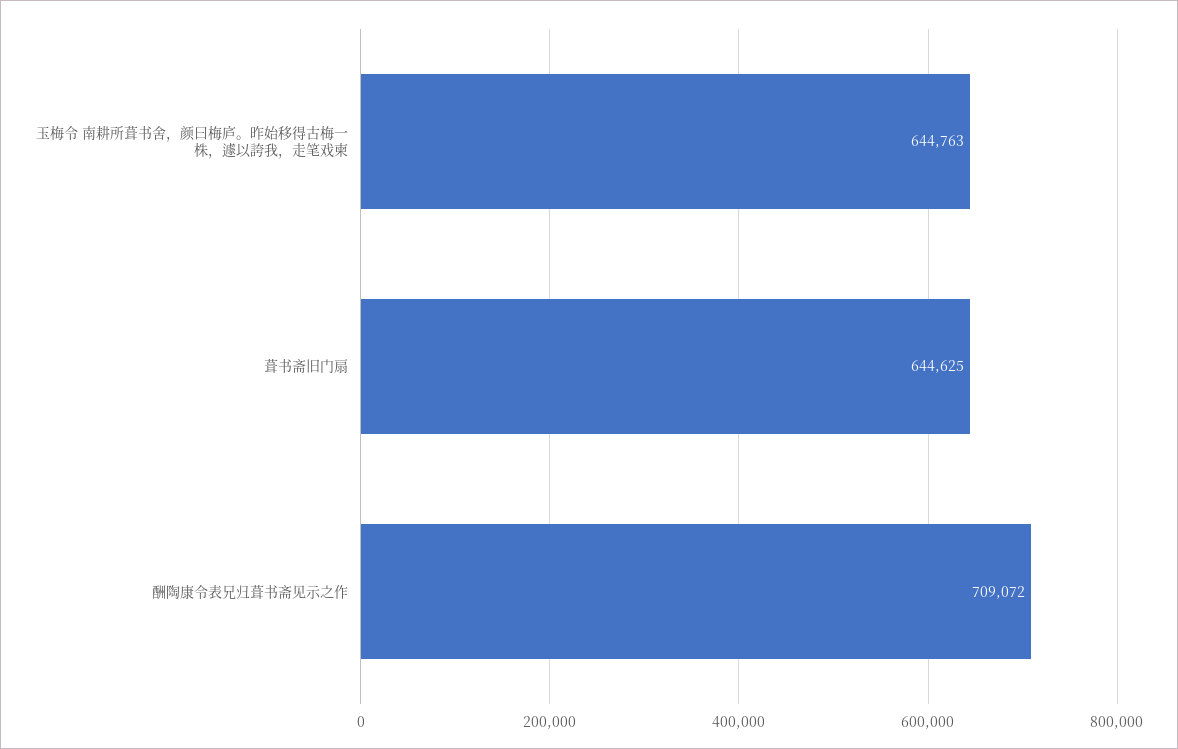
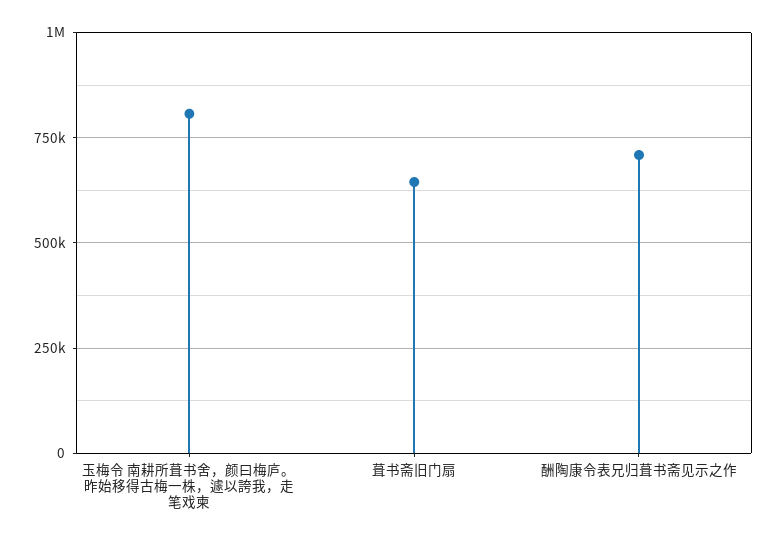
玉梅令 南耕所葺书舍，颜曰梅庐。昨始移得古梅一株，遽以誇我，走笔戏柬: 644763 -> 800000

